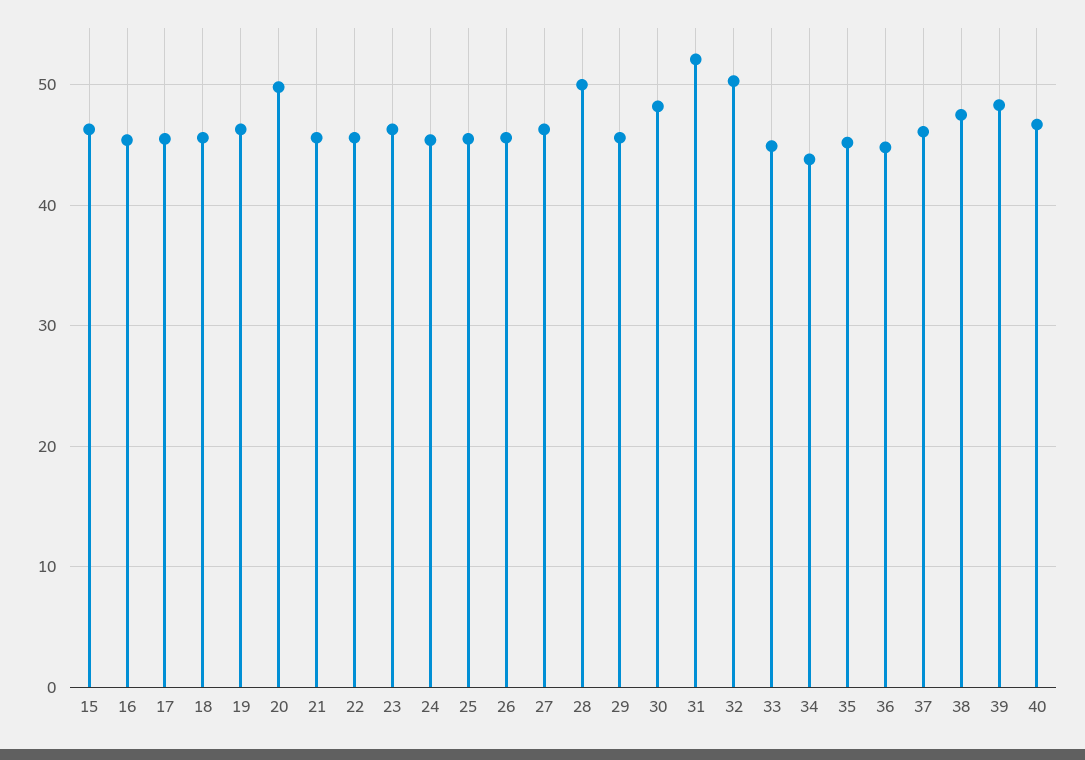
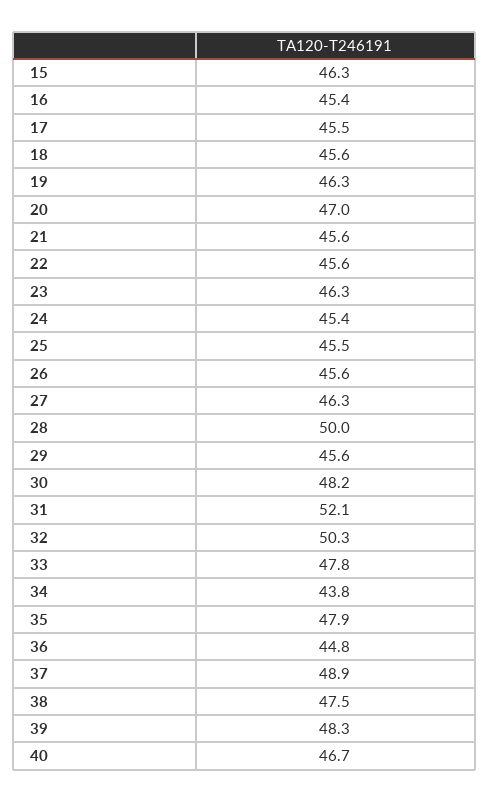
20: 50 -> 47
33: 45 -> 47.8
35: 45 -> 47.9
37: 46 -> 48.9

